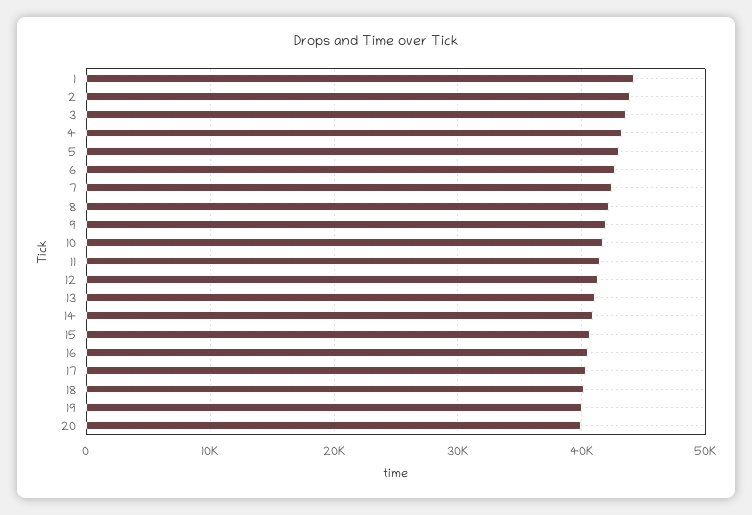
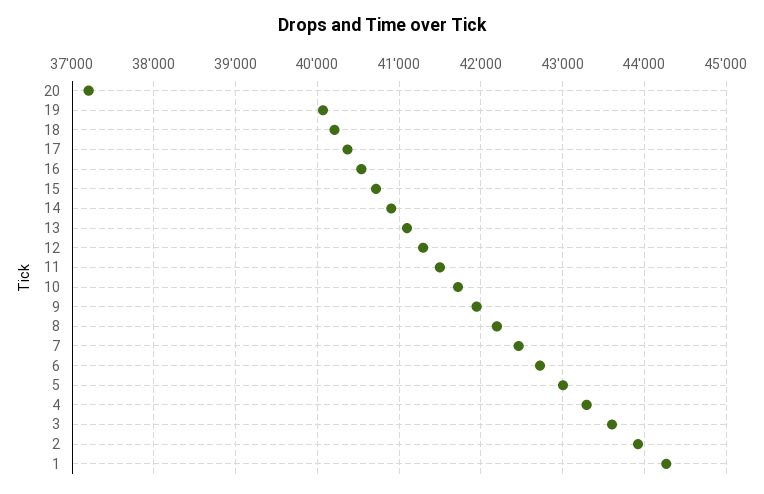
20: 40000 -> 37200

